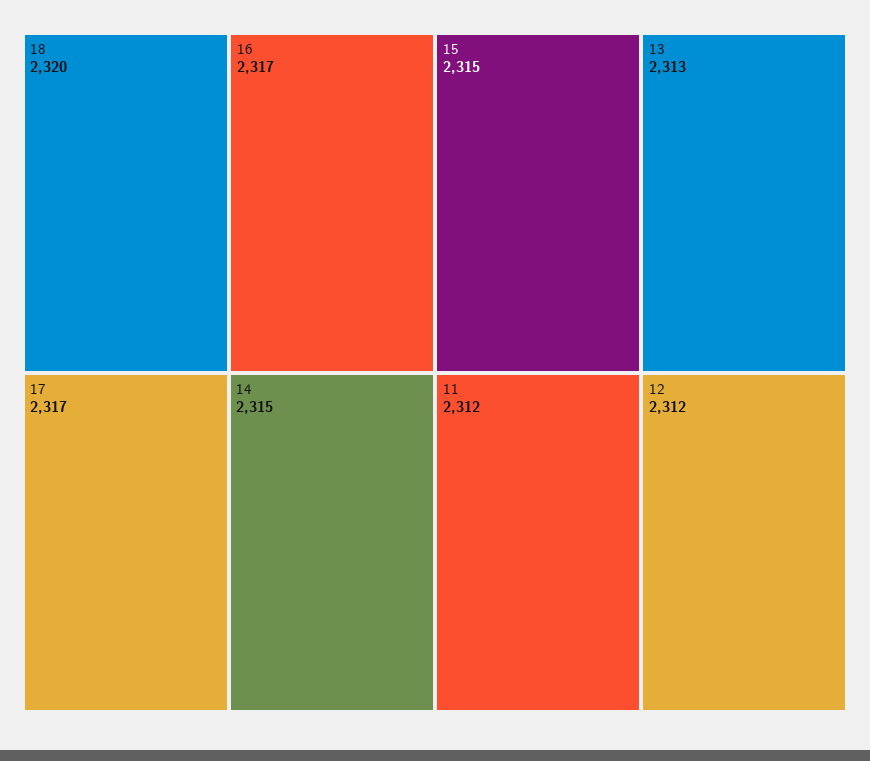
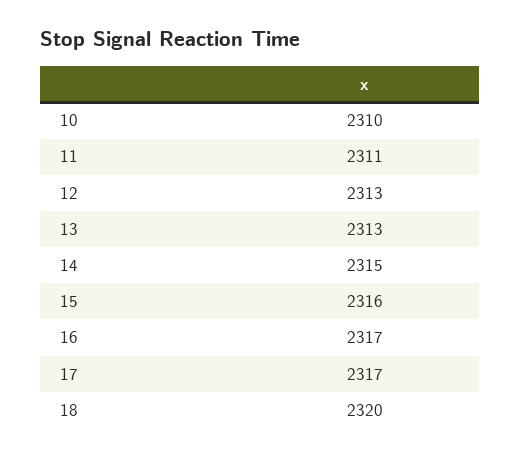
15: 2315 -> 2316
11: 2312 -> 2311
12: 2312 -> 2313
10: none -> 2310

